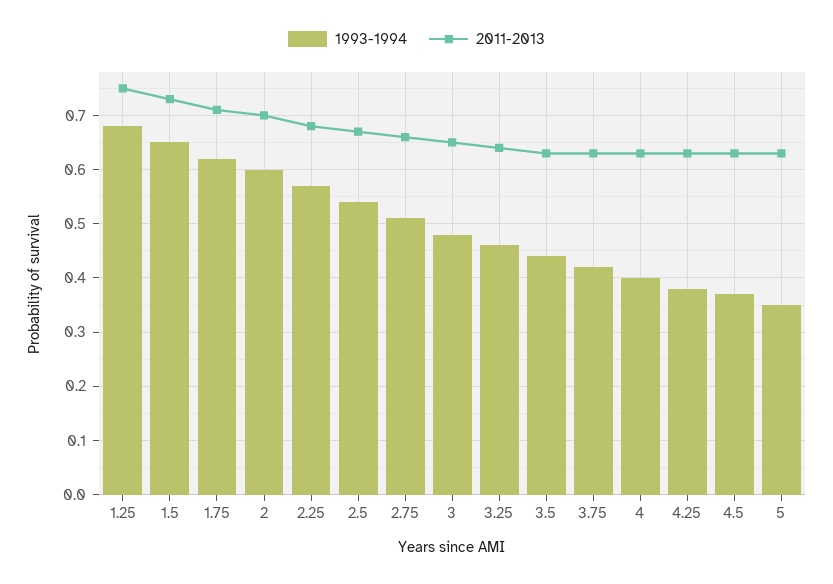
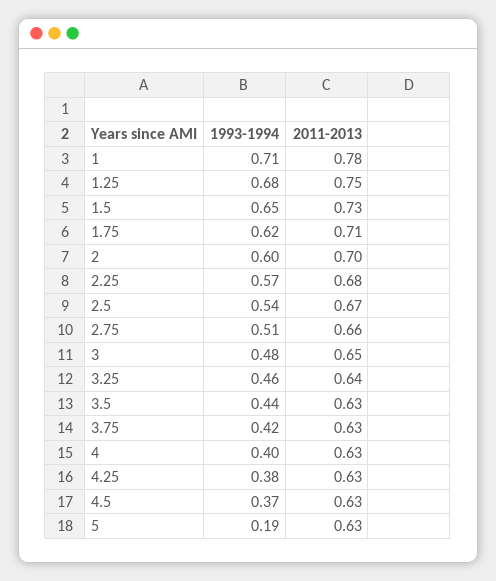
1993-1994, 5: 0.35 -> 0.19
1993-1994, 1: none -> 0.71
2011-2013, 1: none -> 0.78

